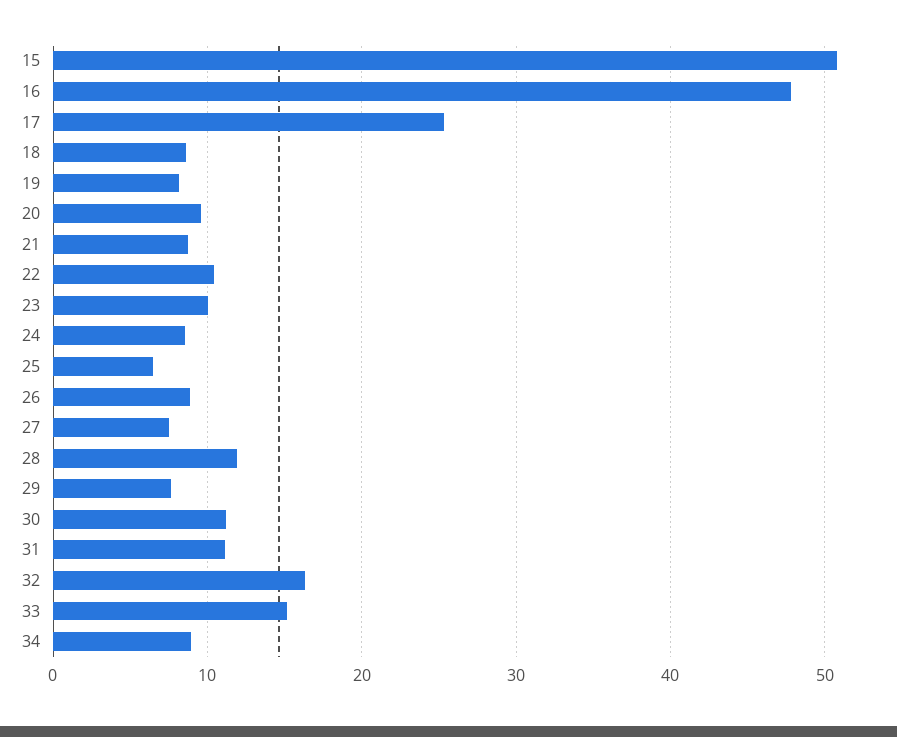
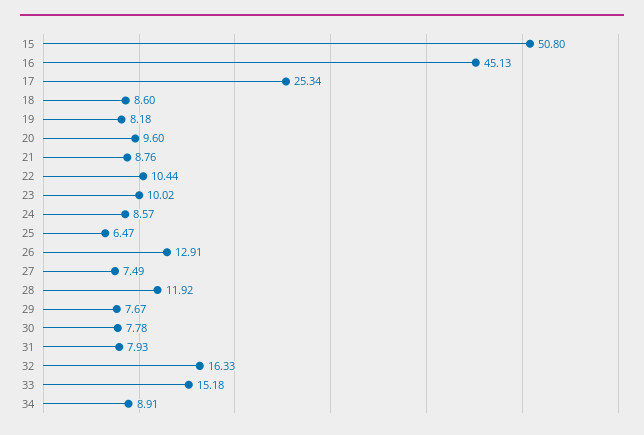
16: 48 -> 45.13
26: 9 -> 12.91
30: 11 -> 7.78
31: 11 -> 7.93

